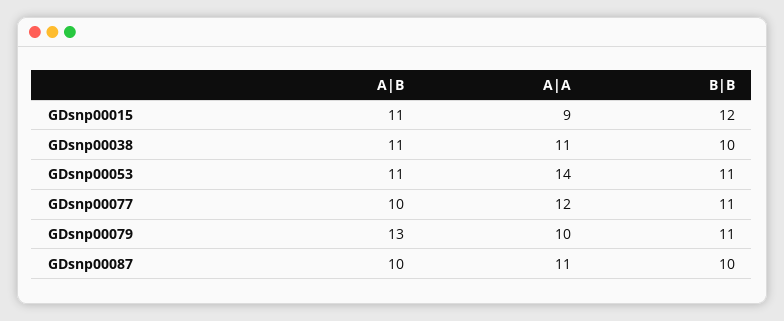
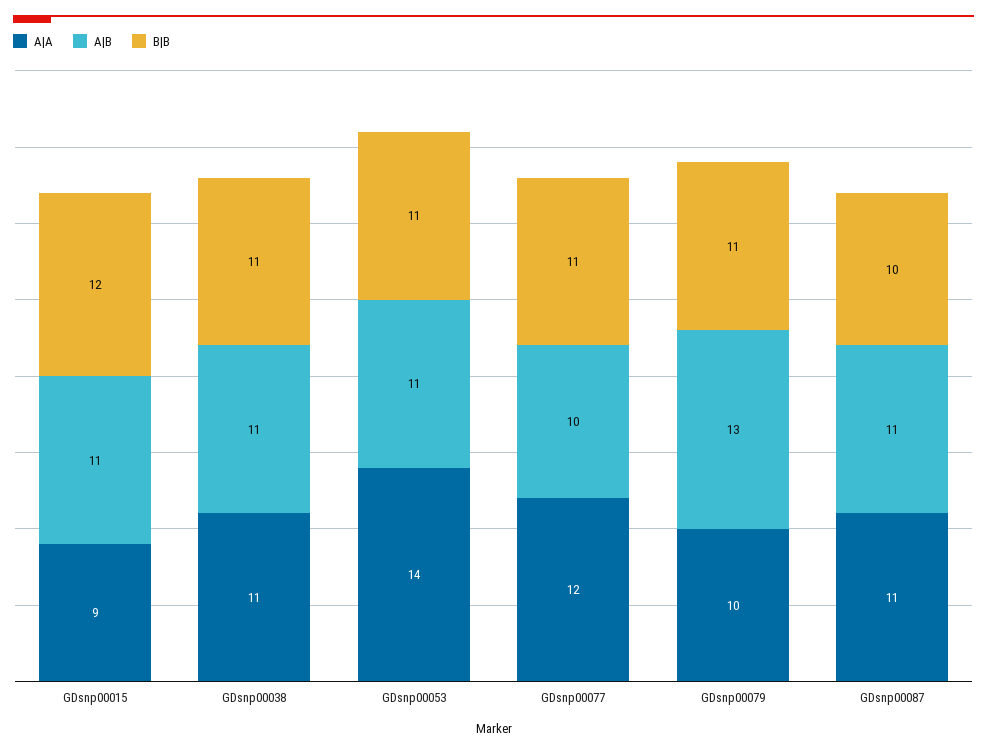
B|B, GDsnp00038: 10 -> 11
A|B, GDsnp00087: 10 -> 11

